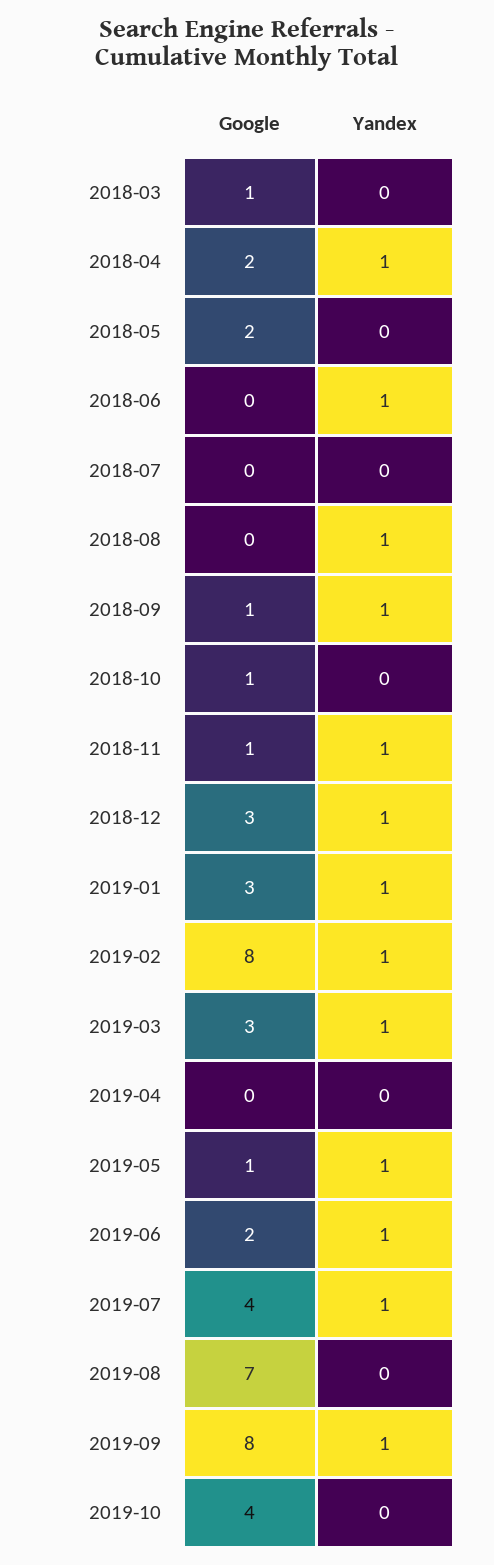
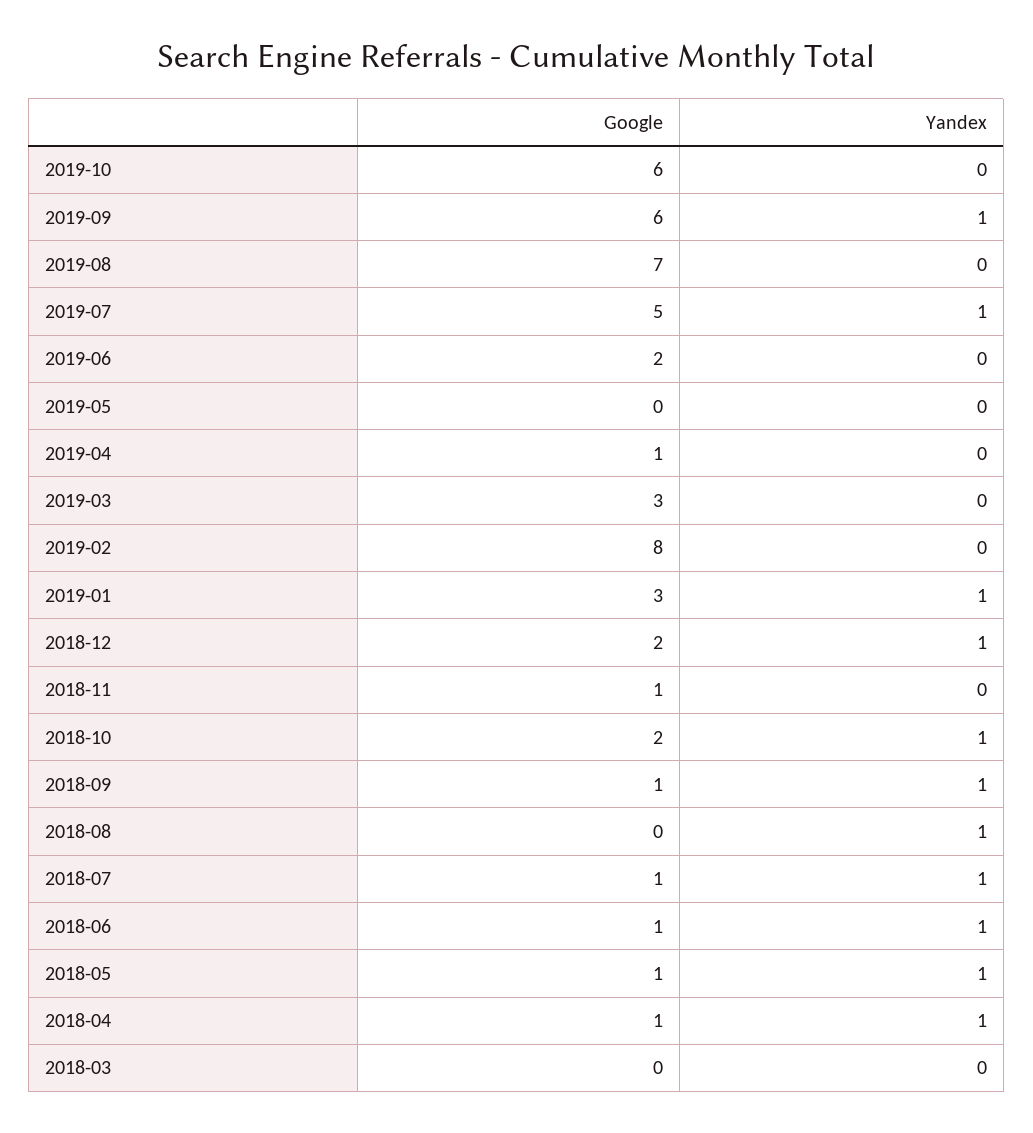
Google, 2018-03: 1 -> 0
Google, 2018-04: 2 -> 1
Google, 2018-05: 2 -> 1
Yandex, 2018-05: 0 -> 1
Google, 2018-06: 0 -> 1
Google, 2018-07: 0 -> 1
Yandex, 2018-07: 0 -> 1
Google, 2018-10: 1 -> 2
Yandex, 2018-10: 0 -> 1
Yandex, 2018-11: 1 -> 0
Google, 2018-12: 3 -> 2
Yandex, 2019-02: 1 -> 0
Yandex, 2019-03: 1 -> 0
Google, 2019-04: 0 -> 1
Google, 2019-05: 1 -> 0
Yandex, 2019-05: 1 -> 0
Yandex, 2019-06: 1 -> 0
Google, 2019-07: 4 -> 5
Google, 2019-09: 8 -> 6
Google, 2019-10: 4 -> 6

